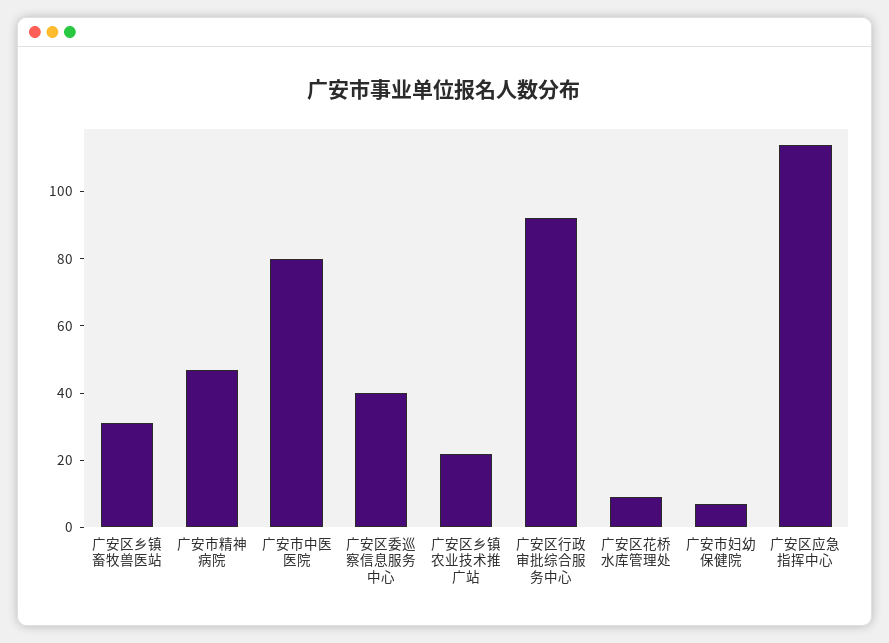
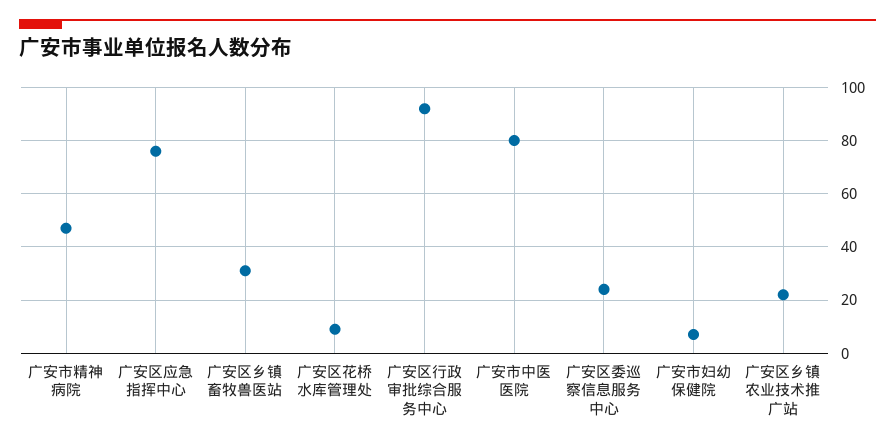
广安区委巡察信息服务中心: 40 -> 25
广安区应急指挥中心: 115 -> 75

